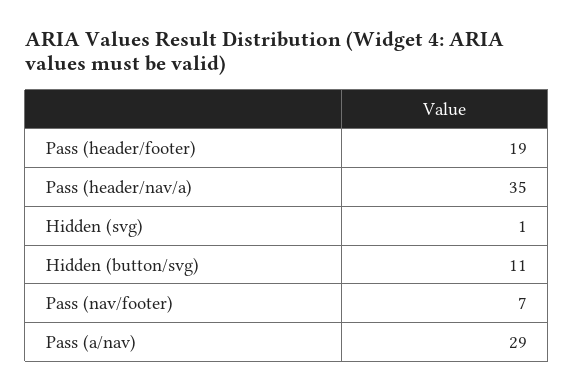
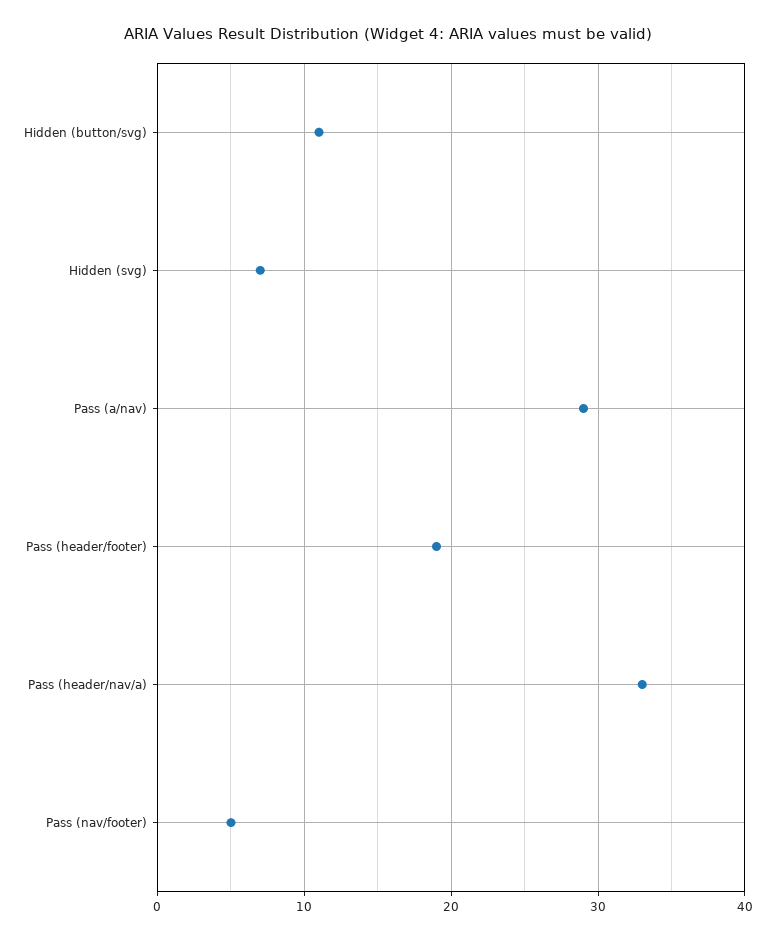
Pass (header/nav/a): 35 -> 33
Hidden (svg): 1 -> 7
Pass (nav/footer): 7 -> 5

